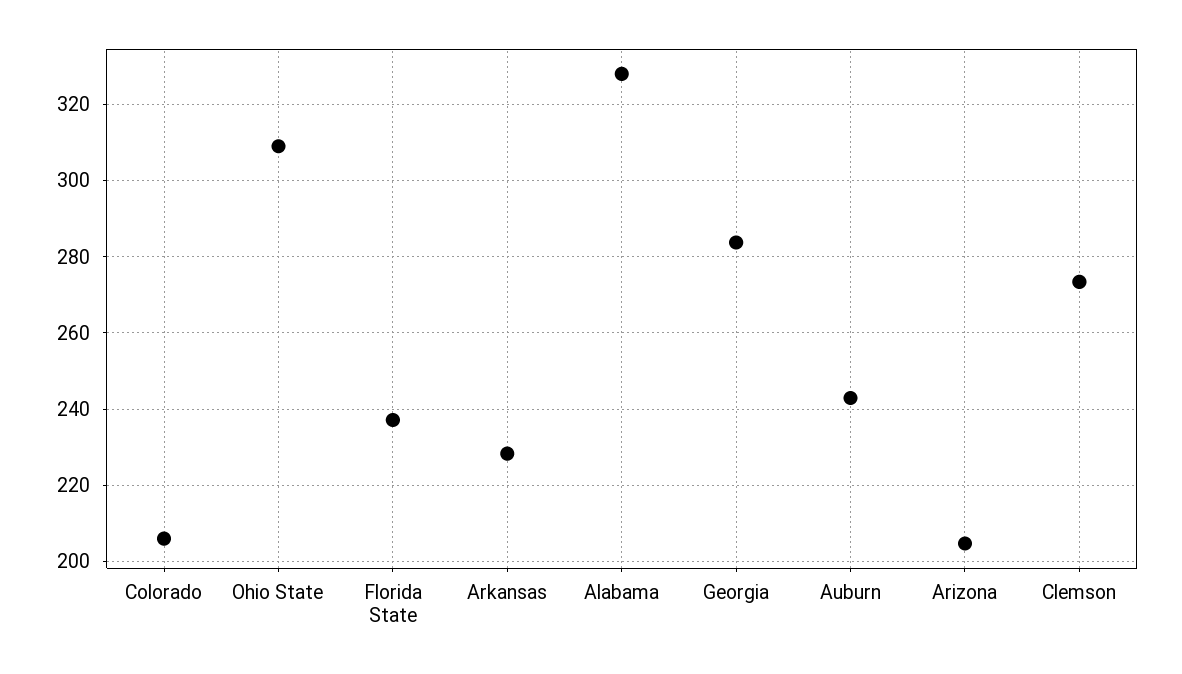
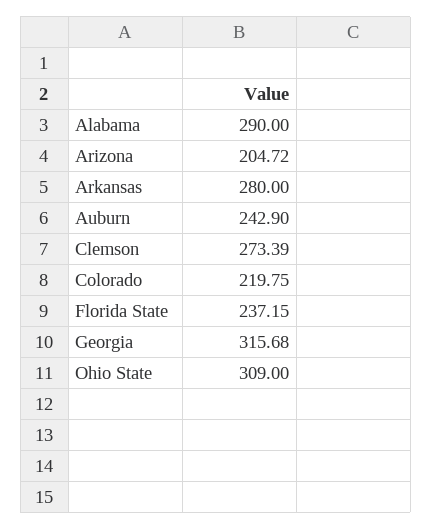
Colorado: 206 -> 219.75
Arkansas: 228 -> 280
Alabama: 328 -> 290
Georgia: 284 -> 315.68

